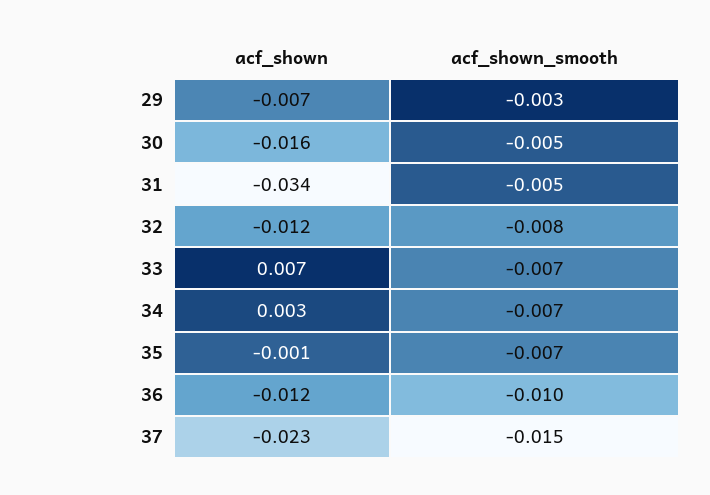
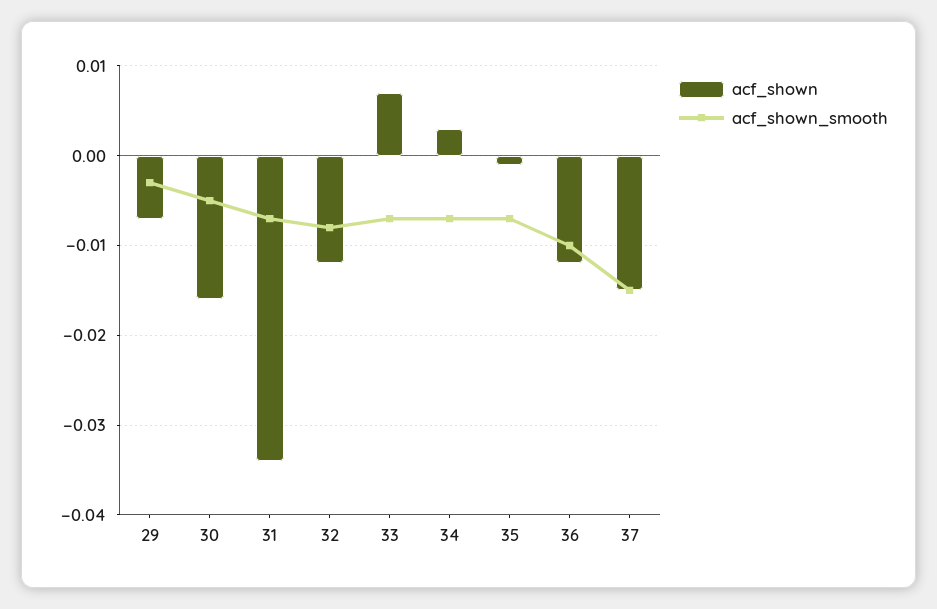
acf_shown_smooth, 31: -0.005 -> -0.007
acf_shown, 37: -0.023 -> -0.015

